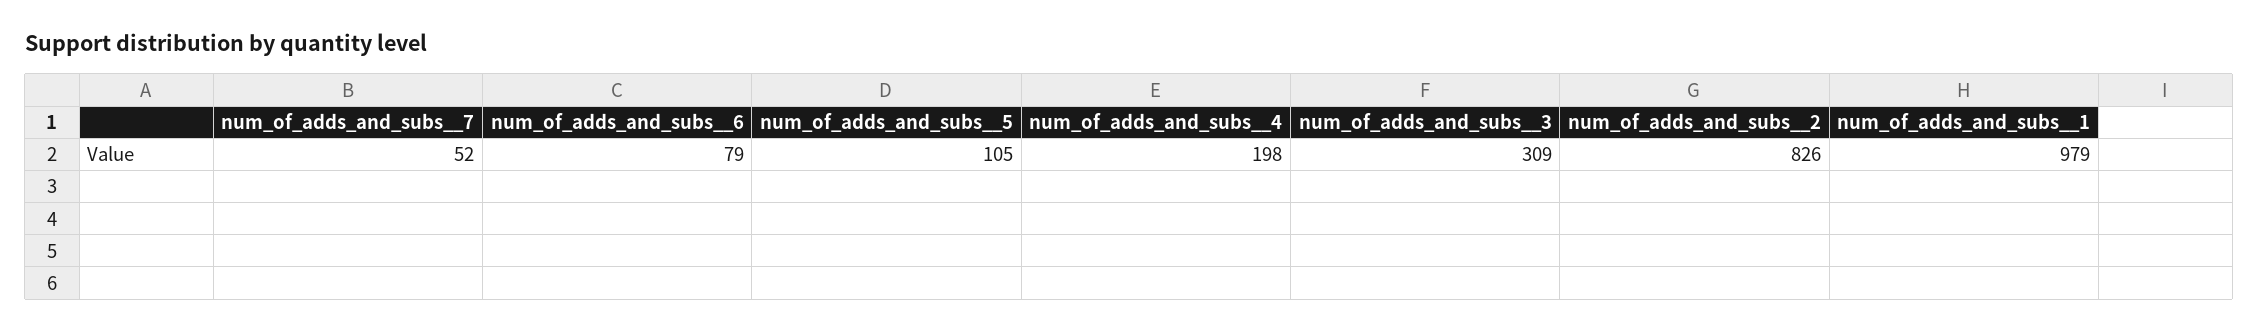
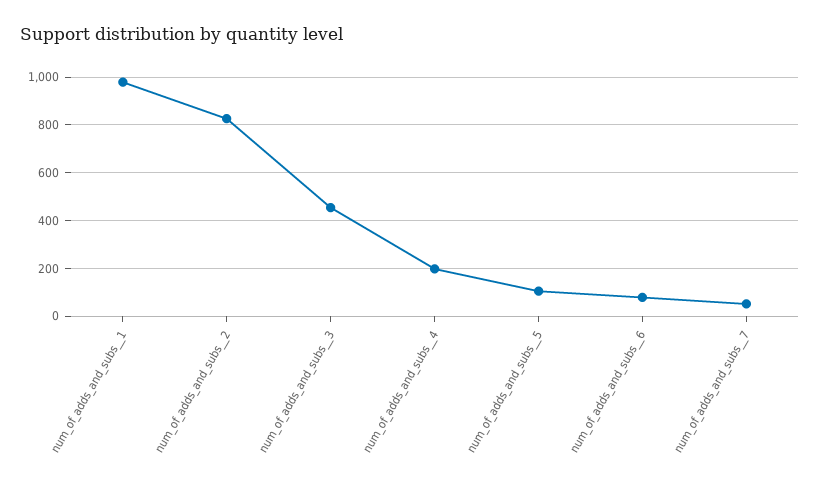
num_of_adds_and_subs__3: 309 -> 450

